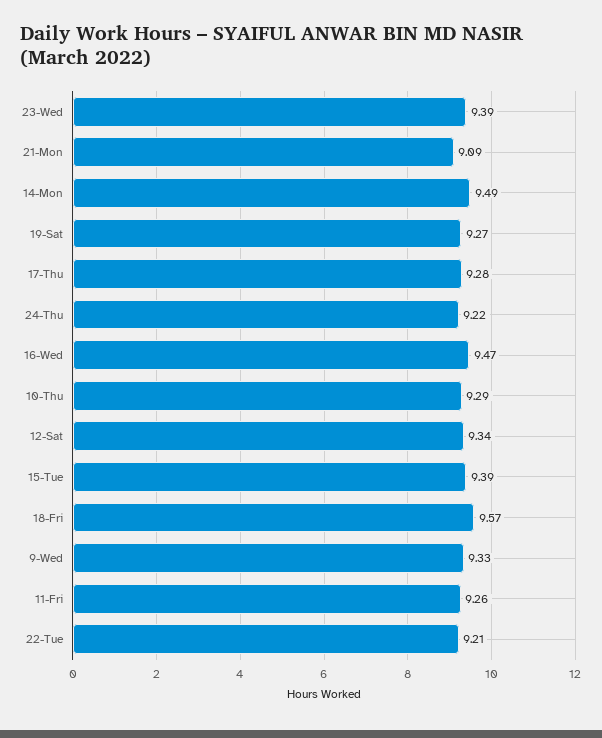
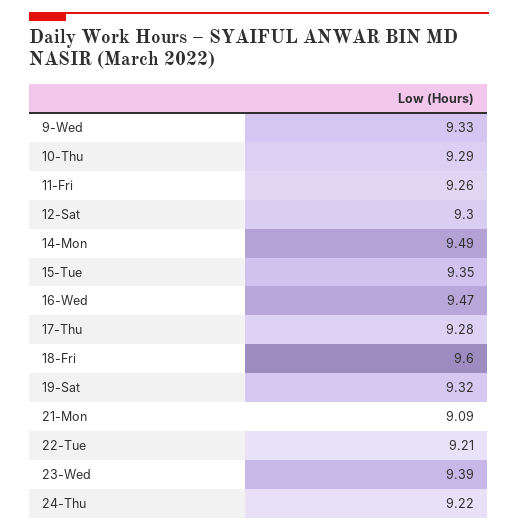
19-Sat: 9.27 -> 9.32
12-Sat: 9.34 -> 9.3
15-Tue: 9.39 -> 9.35
18-Fri: 9.57 -> 9.6

